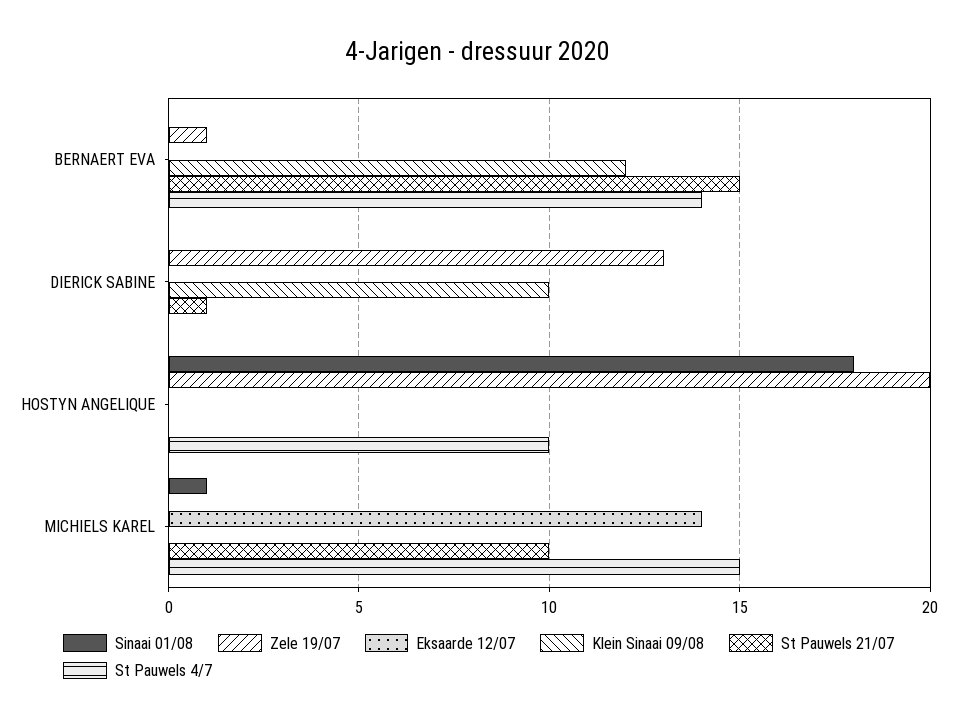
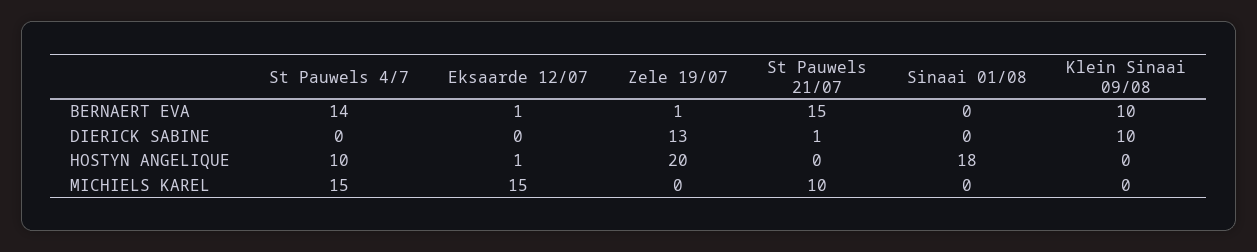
Eksaarde 12/07, BERNAERT EVA: 0 -> 1
Klein Sinaai 09/08, BERNAERT EVA: 12 -> 10
Eksaarde 12/07, HOSTYN ANGELIQUE: 0 -> 1
Sinaai 01/08, MICHIELS KAREL: 1 -> 0
Eksaarde 12/07, MICHIELS KAREL: 14 -> 15

